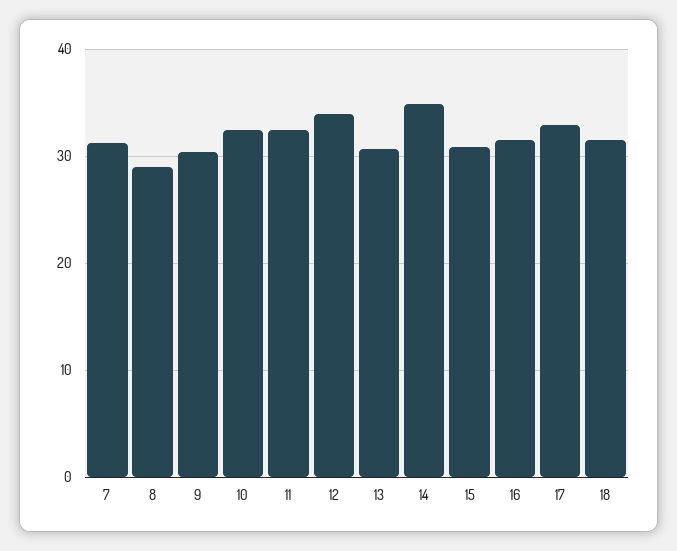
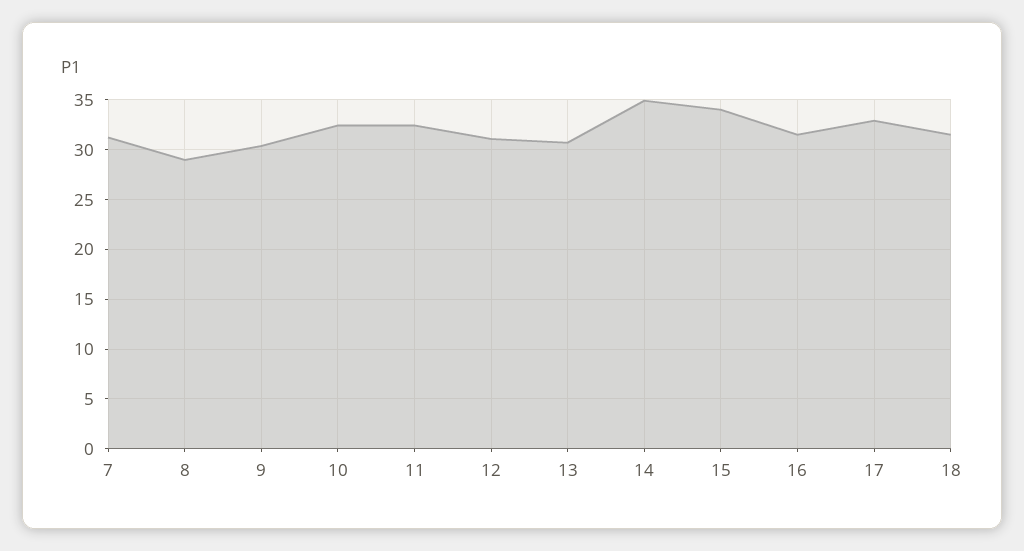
12: 34 -> 31
15: 31 -> 34

